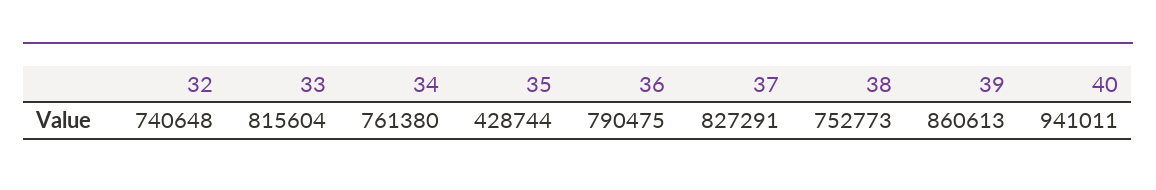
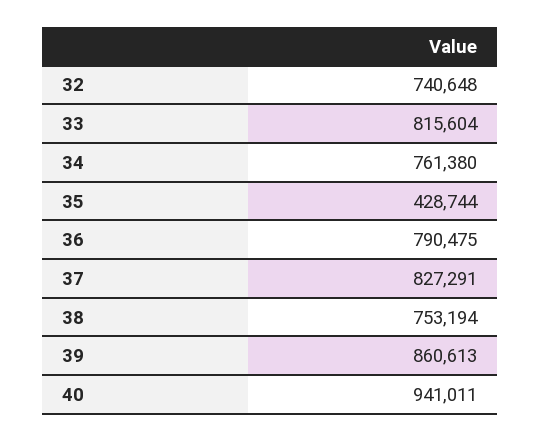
38: 752773 -> 753194

